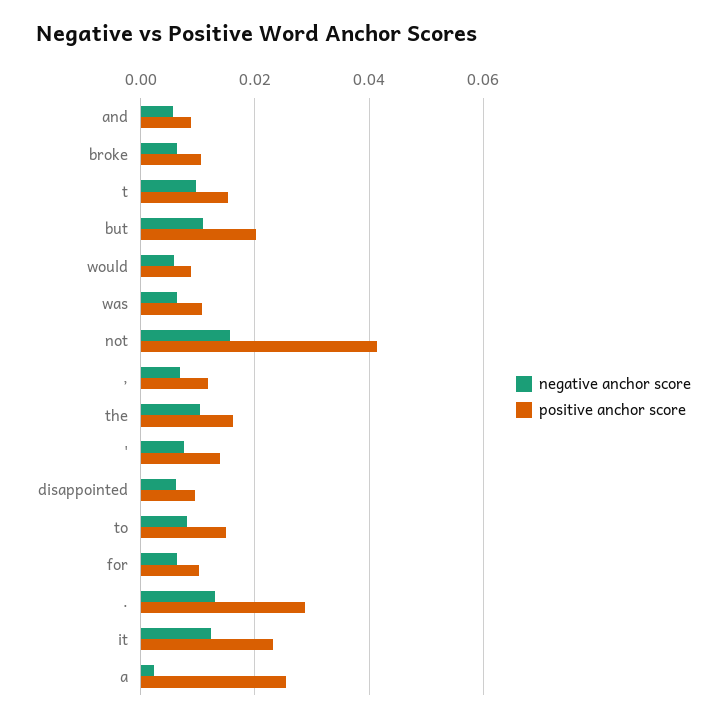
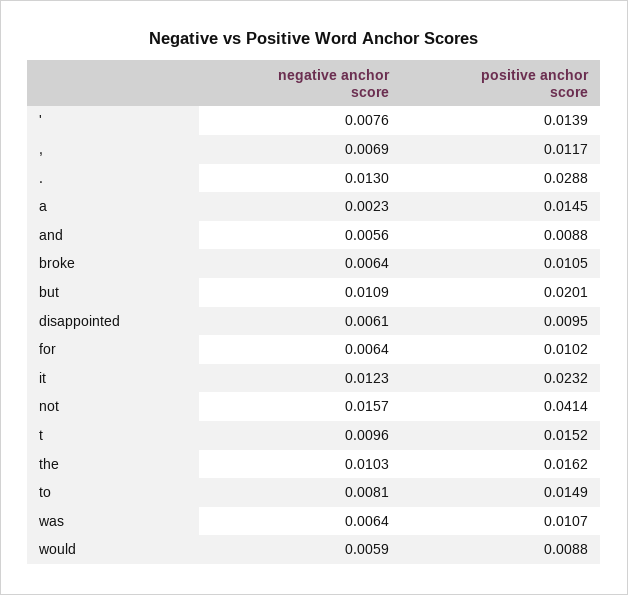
positive anchor score, a: 0.026 -> 0.0145

